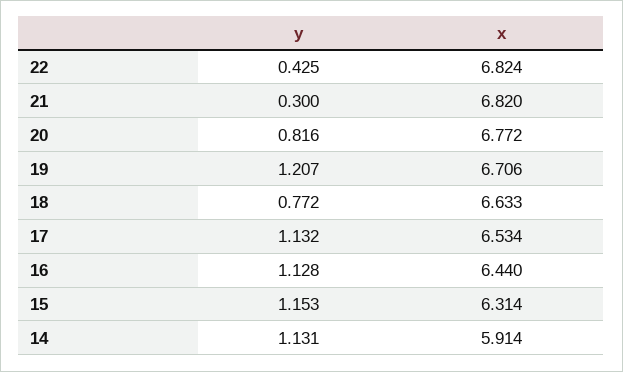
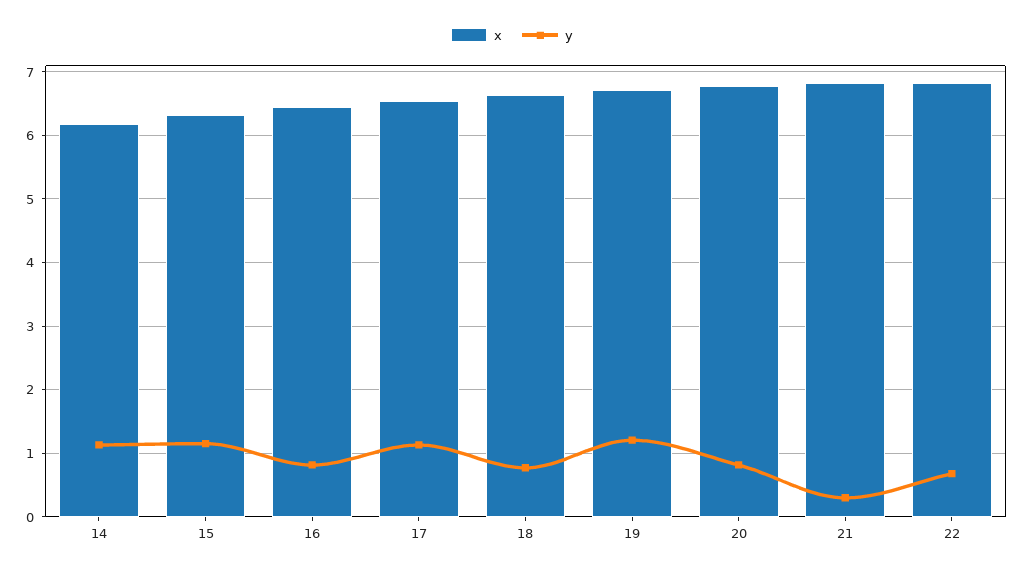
y, 22: 0.425 -> 0.7
y, 16: 1.128 -> 0.8
x, 14: 5.914 -> 6.2

